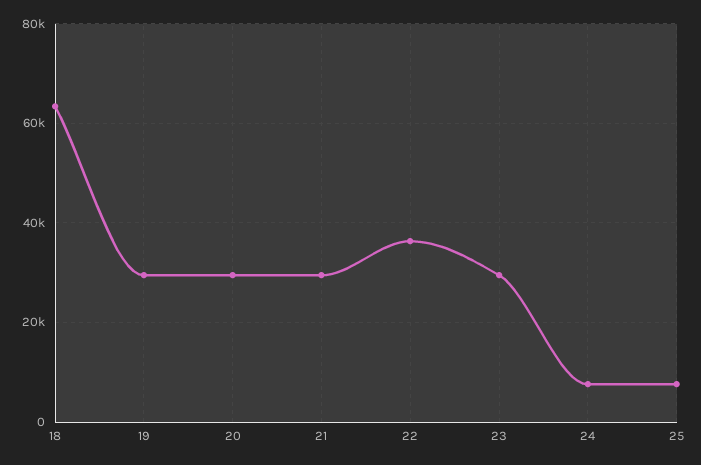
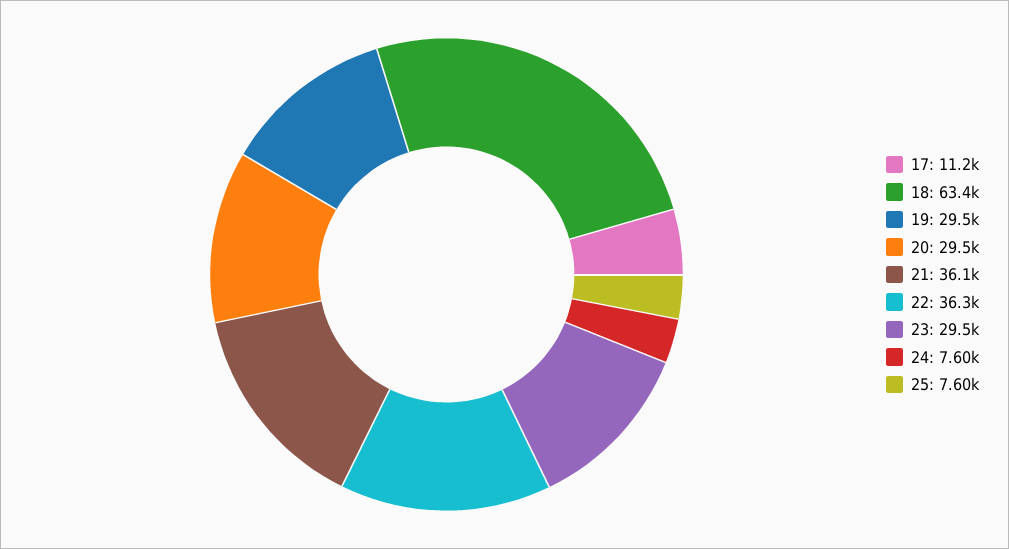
21: 30000 -> 36100
17: none -> 11200

